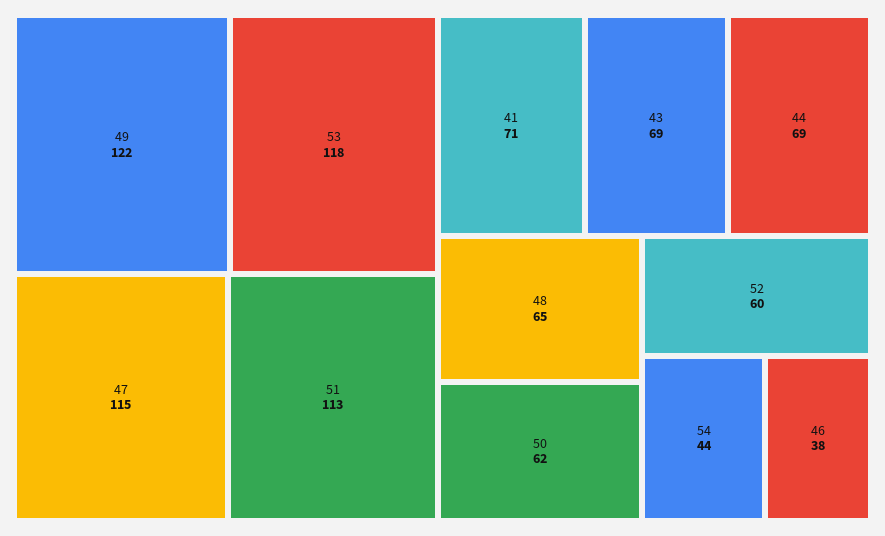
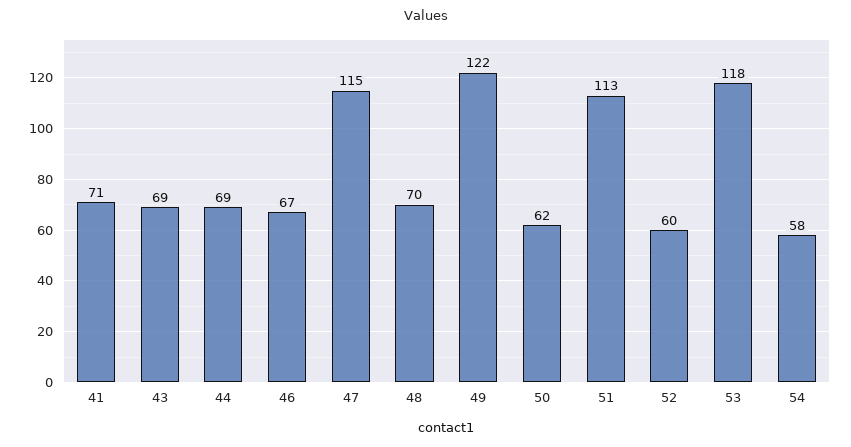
48: 65 -> 70
54: 44 -> 58
46: 38 -> 67

